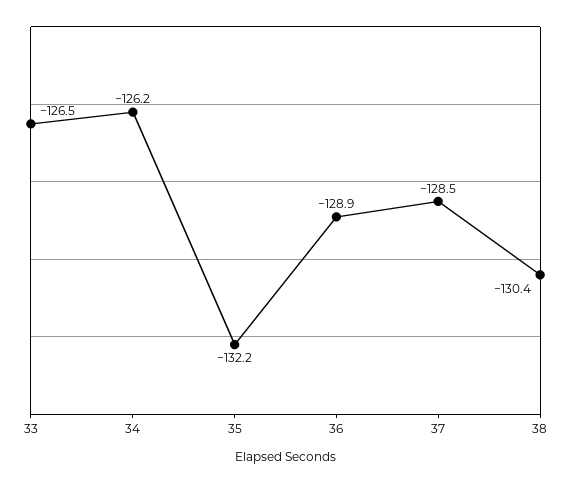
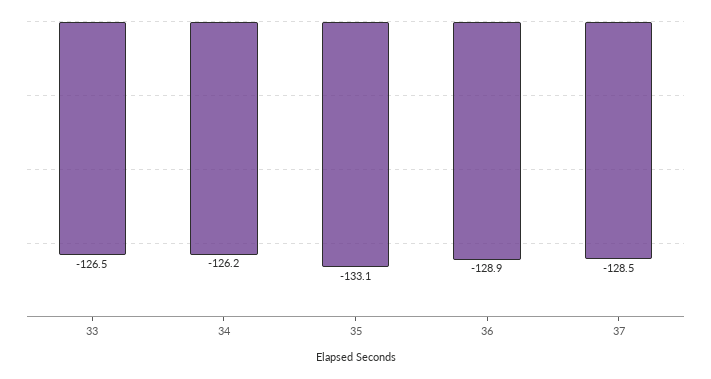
35: -132.2 -> -133.1
38: -130.4 -> none

